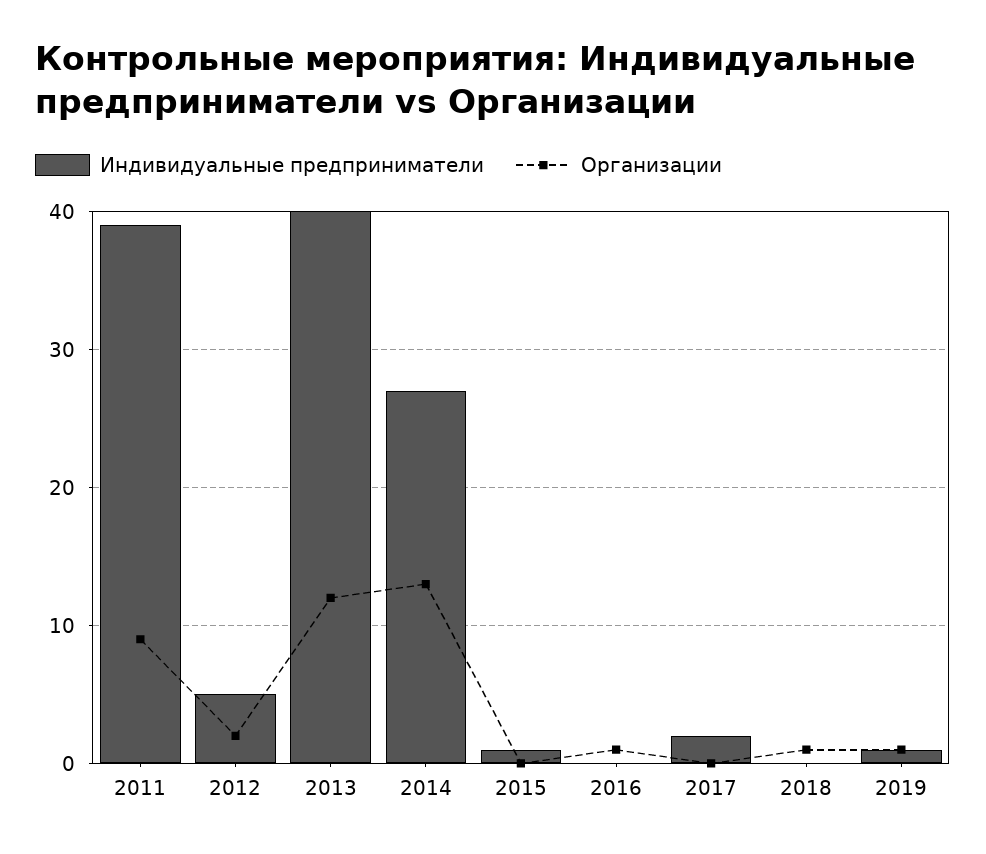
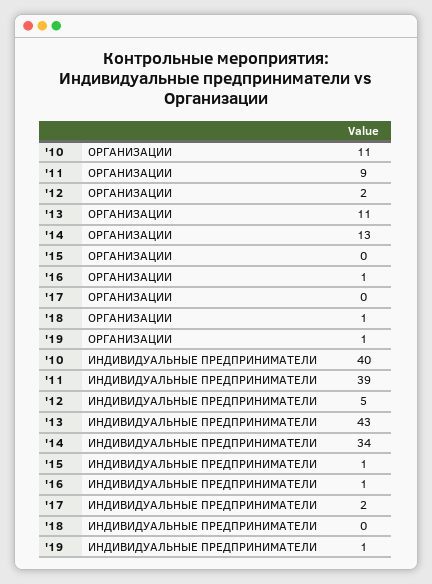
Индивидуальные предприниматели, 2013: 40 -> 43
Организации, 2013: 12 -> 11
Индивидуальные предприниматели, 2014: 27 -> 34
Индивидуальные предприниматели, 2016: 0 -> 1
Организации, '10: none -> 11
Индивидуальные предприниматели, '10: none -> 40

